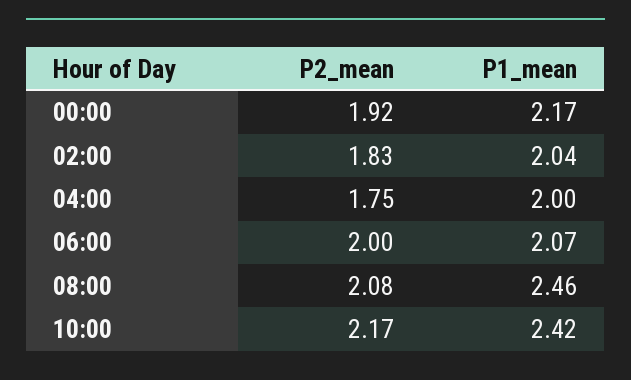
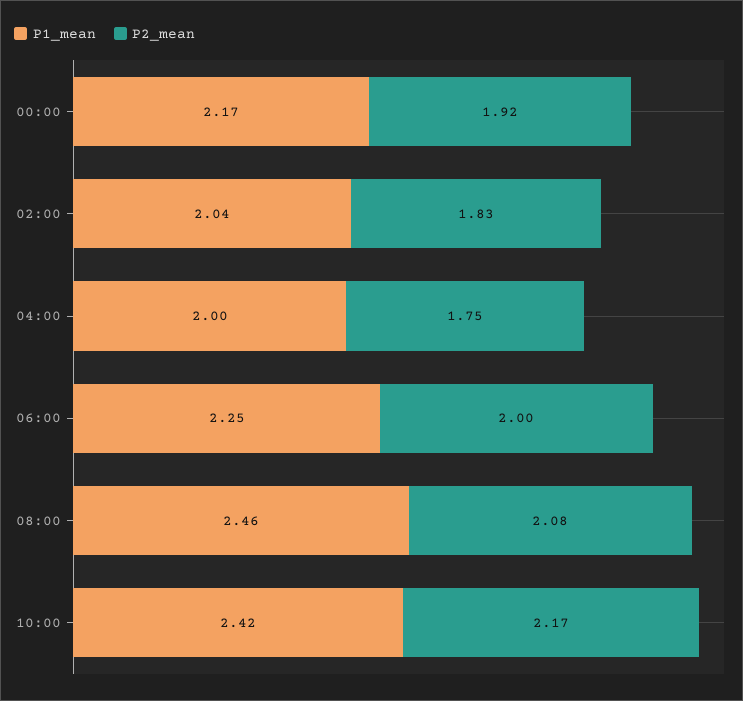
P1_mean, 06:00: 2.07 -> 2.25

